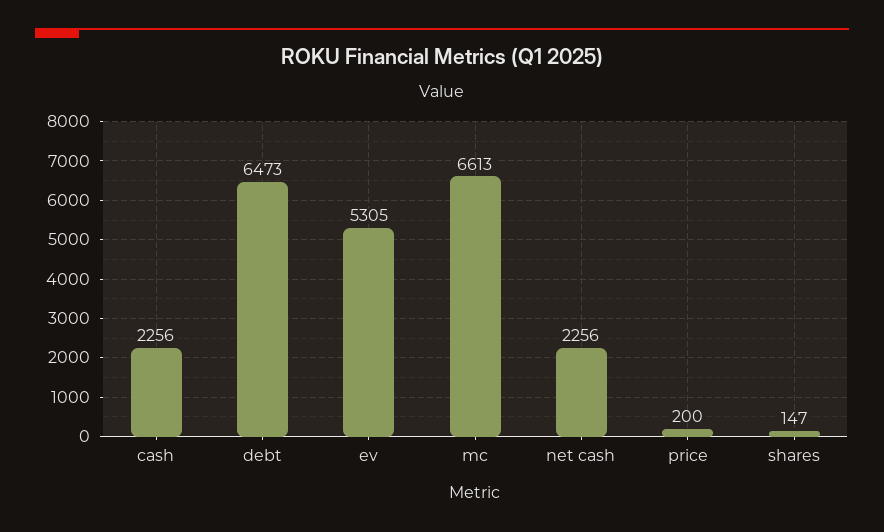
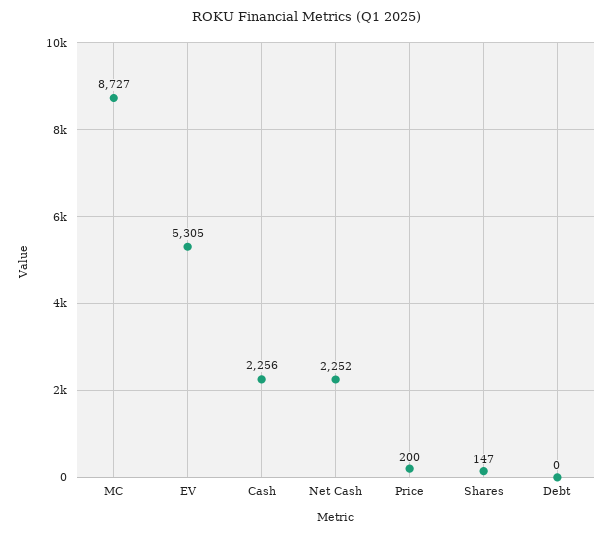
debt: 6473 -> 0
mc: 6613 -> 8727
net cash: 2256 -> 2252

